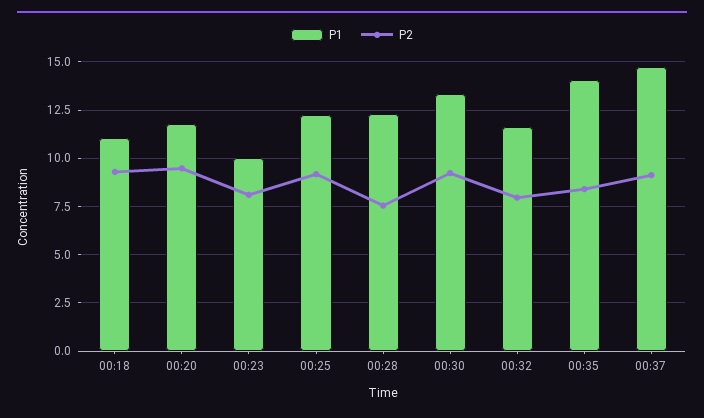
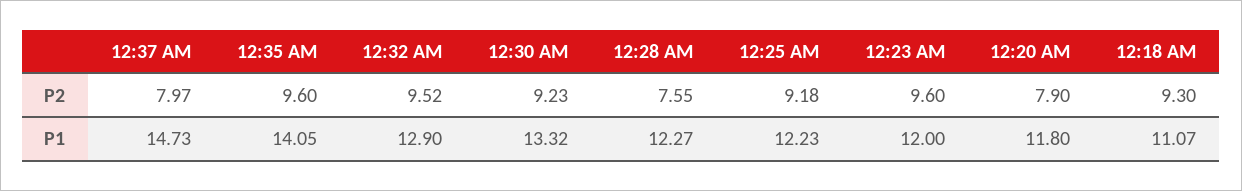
P2, 00:20: 9.5 -> 7.9
P1, 00:23: 10 -> 12
P2, 00:23: 8 -> 9.6
P1, 00:32: 11.5 -> 12.9
P2, 00:32: 8 -> 9.52
P2, 00:35: 8.5 -> 9.6
P2, 00:37: 9 -> 7.97

